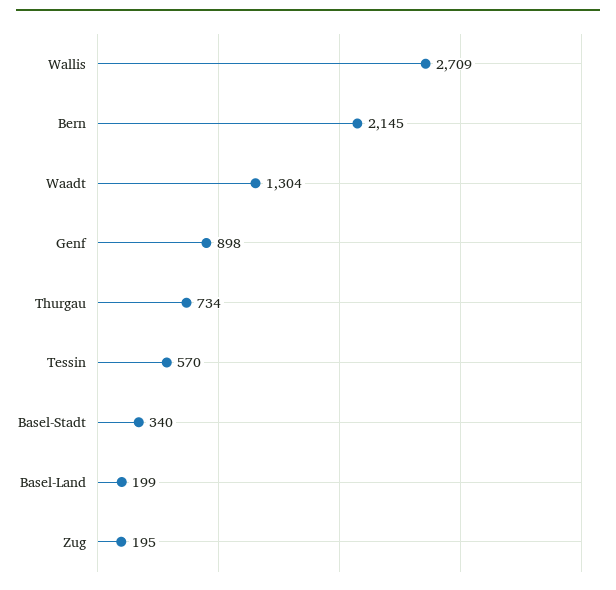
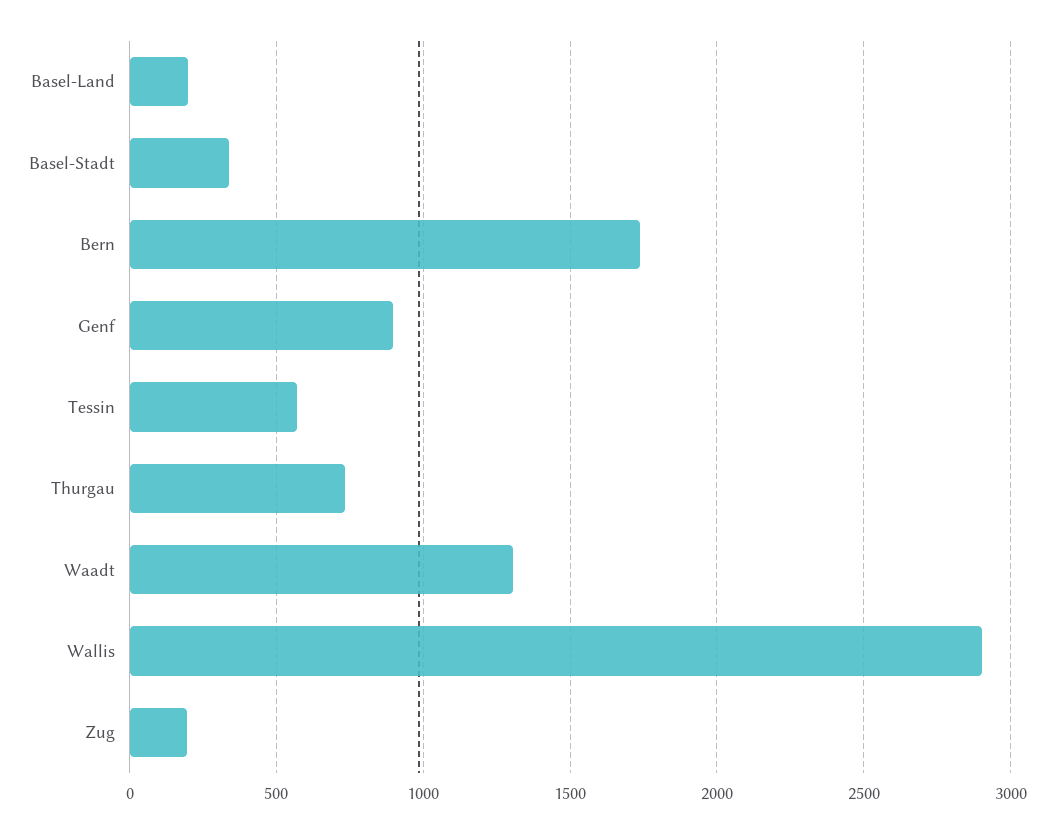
Wallis: 2709 -> 2900
Bern: 2145 -> 1750

